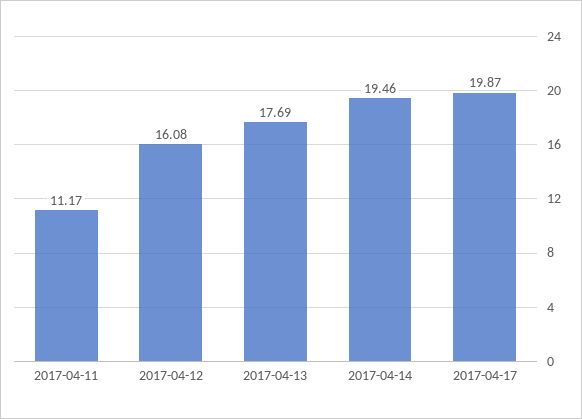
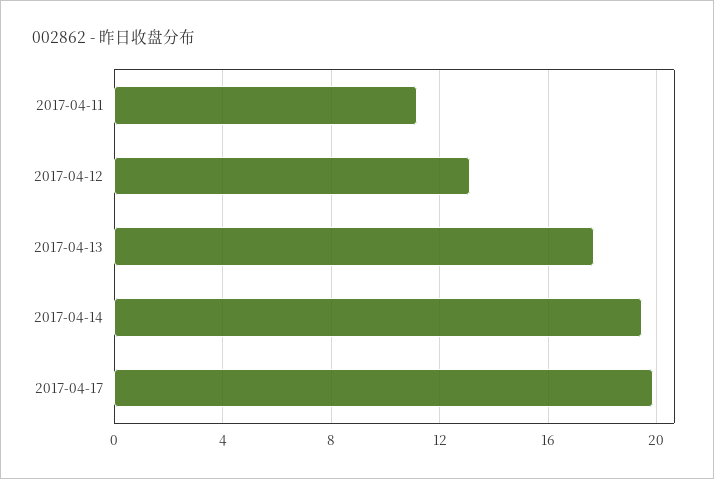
2017-04-12: 16.08 -> 13

